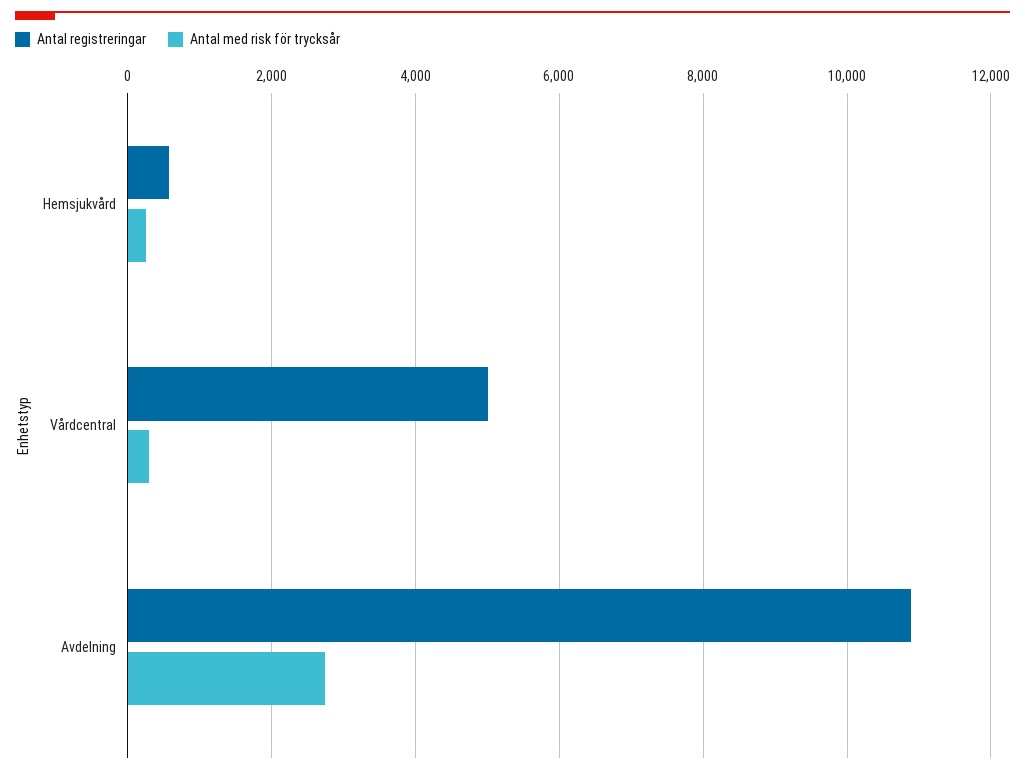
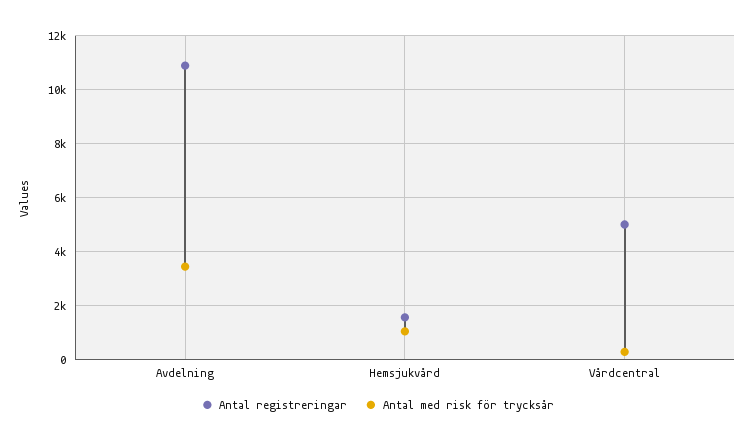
Antal registreringar, Hemsjukvård: 600 -> 1500
Antal med risk för trycksår, Hemsjukvård: 200 -> 1000
Antal med risk för trycksår, Avdelning: 2800 -> 3500

